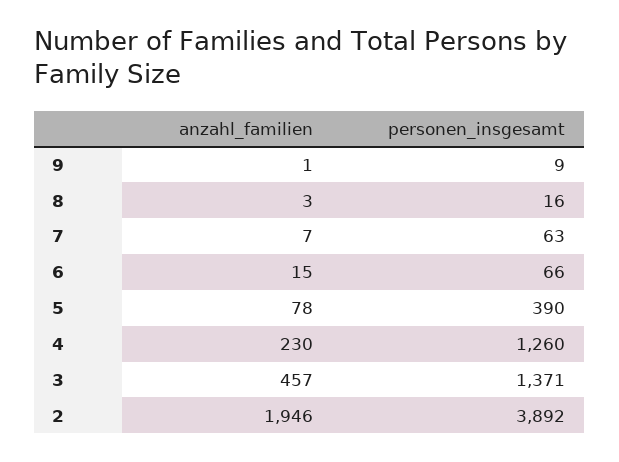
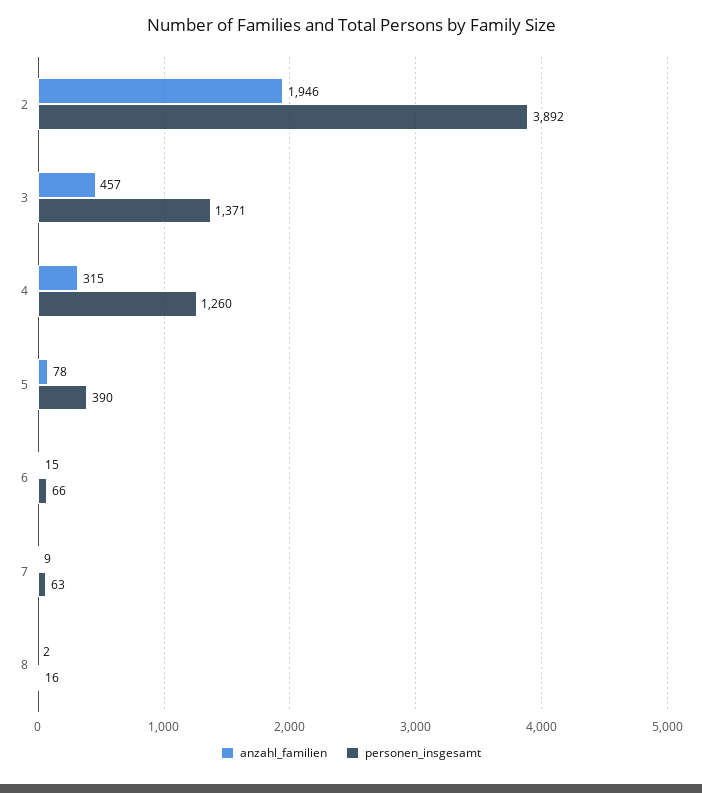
anzahl_familien, 9: 1 -> none
personen_insgesamt, 9: 9 -> none
anzahl_familien, 8: 3 -> 2
anzahl_familien, 7: 7 -> 9
anzahl_familien, 4: 230 -> 315

